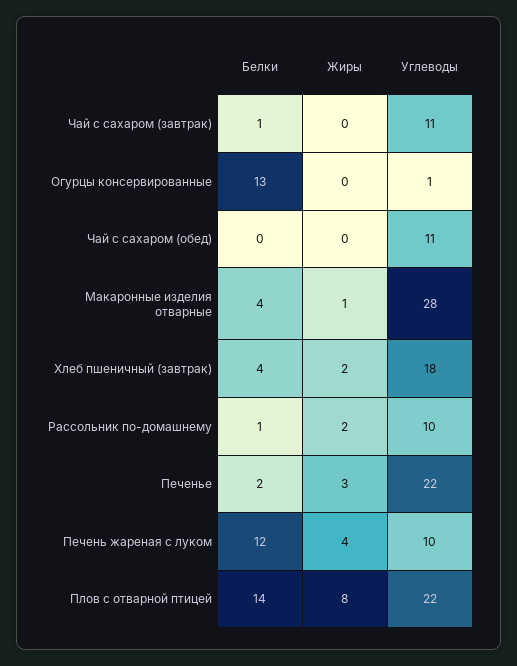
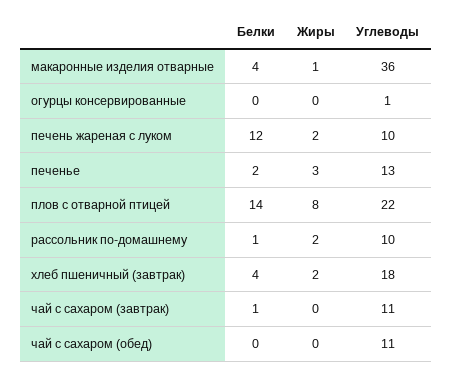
Белки, Огурцы консервированные: 13 -> 0
Углеводы, Макаронные изделия отварные: 28 -> 36
Углеводы, Печенье: 22 -> 13
Жиры, Печень жареная с луком: 4 -> 2

